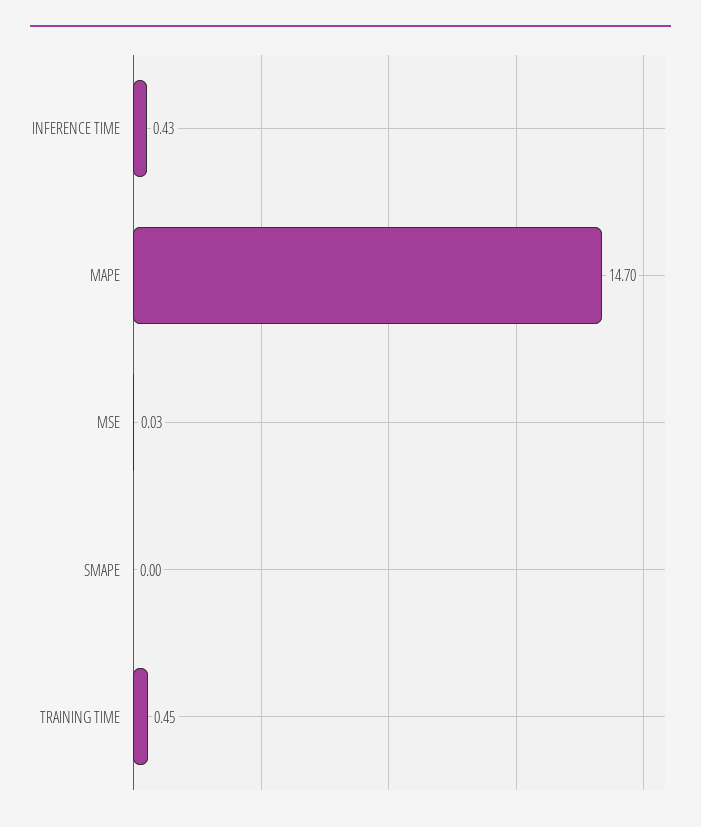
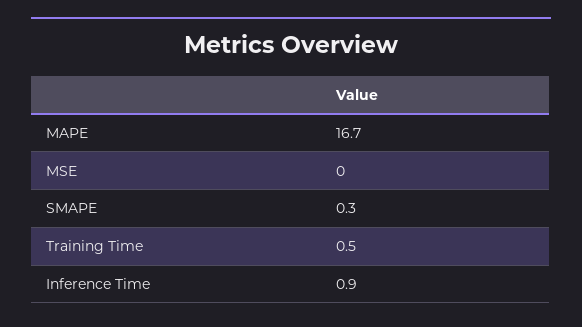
INFERENCE TIME: 0.43 -> 0.9
MAPE: 14.7 -> 16.7
SMAPE: 0 -> 0.3

